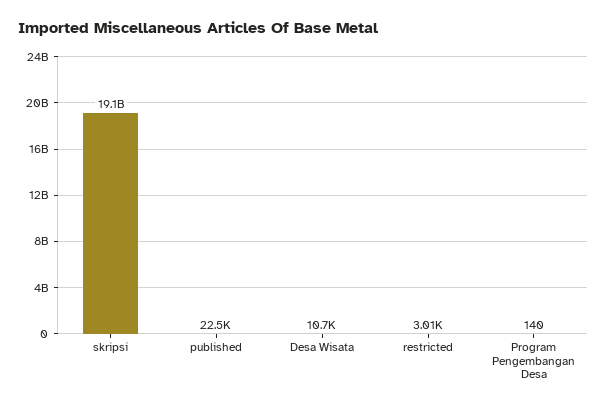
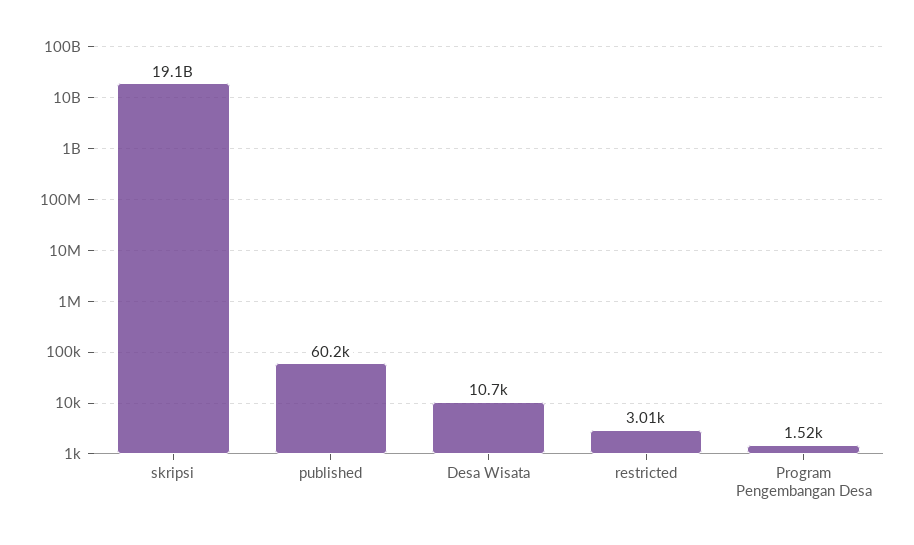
published: 22500 -> 60200
Program Pengembangan Desa: 140 -> 1520

